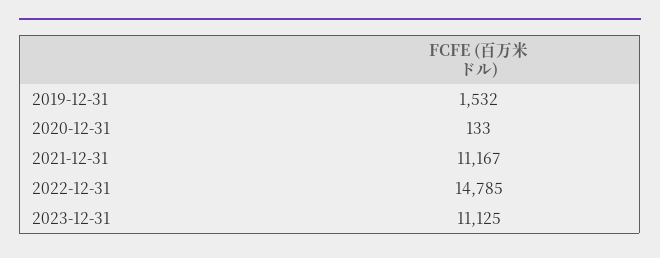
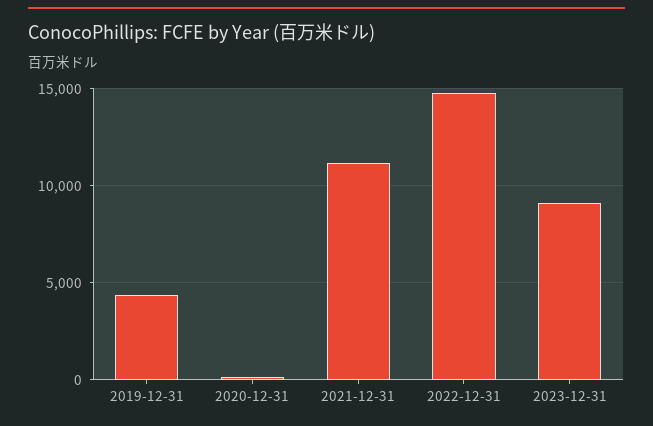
2019-12-31: 1532 -> 4500
2023-12-31: 11125 -> 9000

